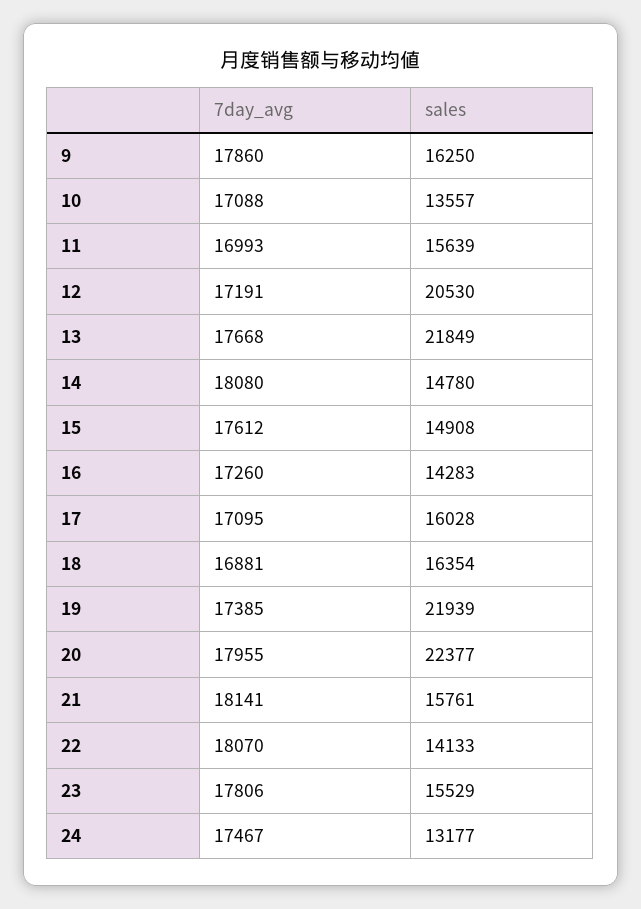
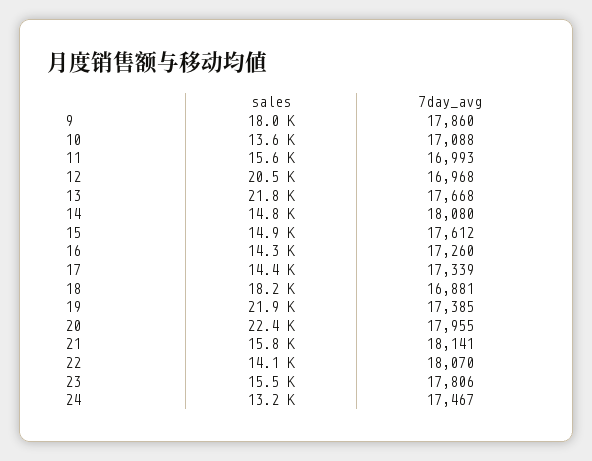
sales, 9: 16250 -> 18000
7day_avg, 12: 17191 -> 16968
7day_avg, 17: 17095 -> 17339
sales, 17: 16028 -> 14400
sales, 18: 16354 -> 18200

